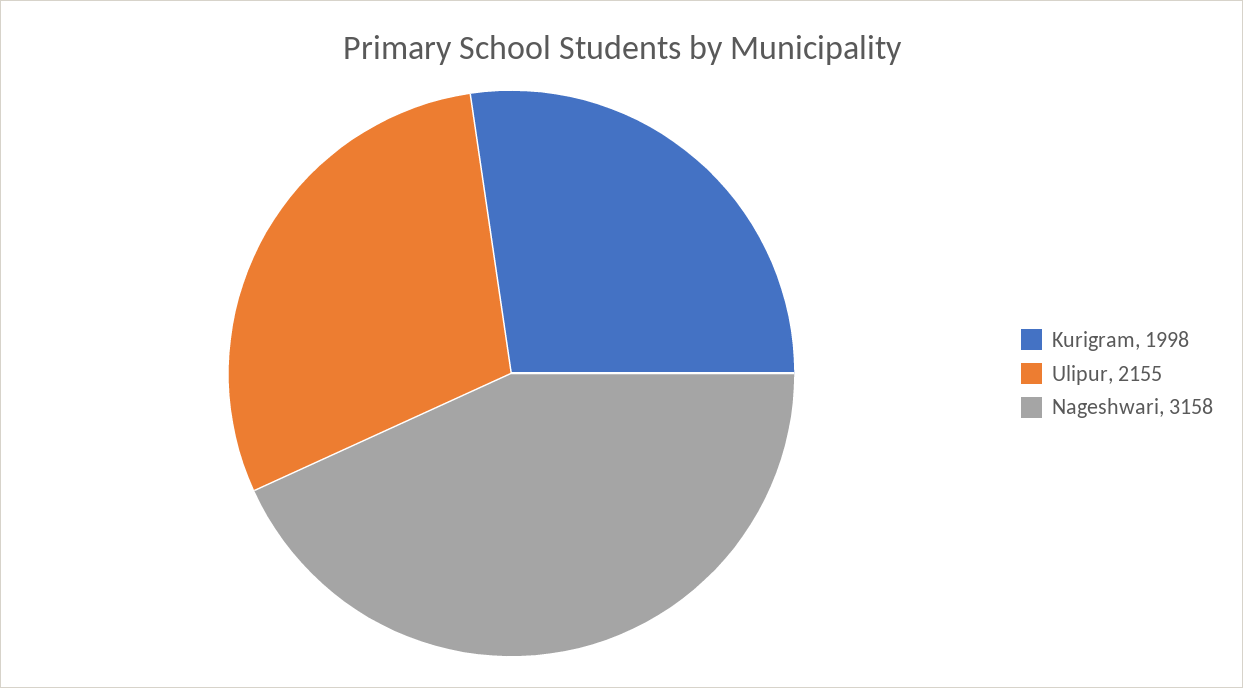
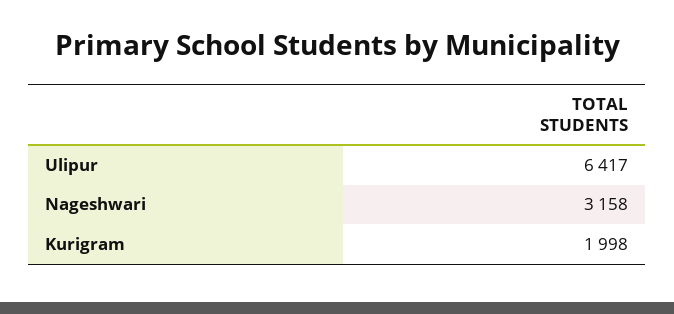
Ulipur: 2155 -> 6417

